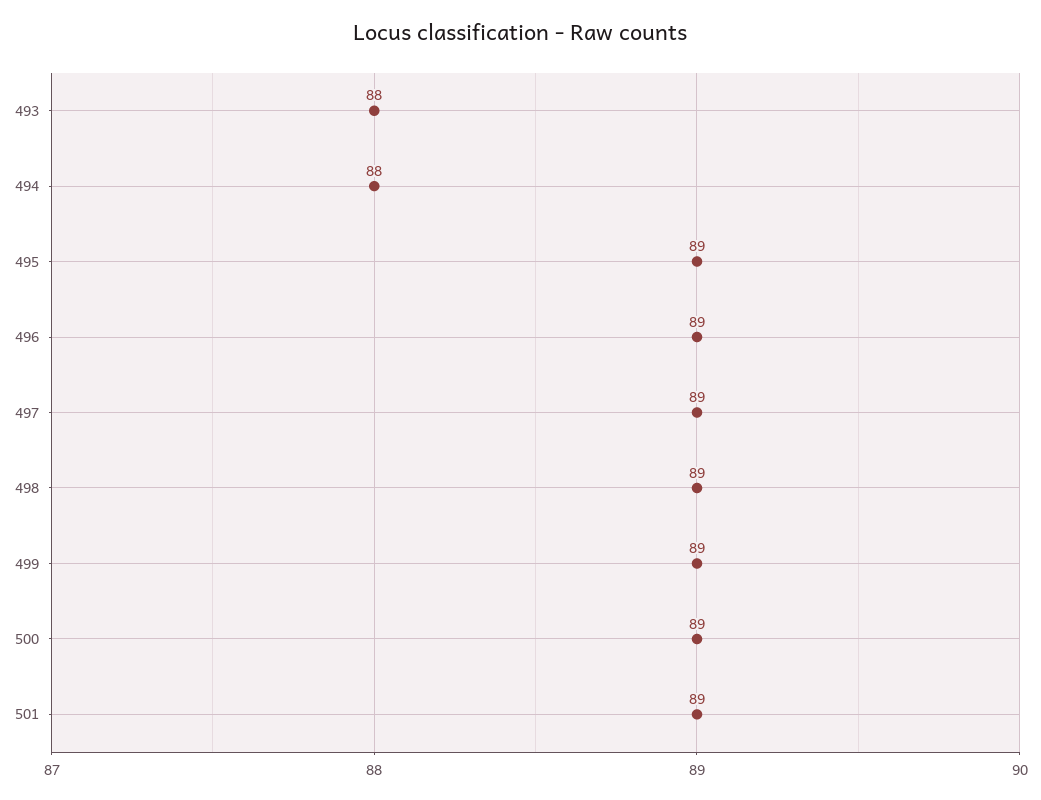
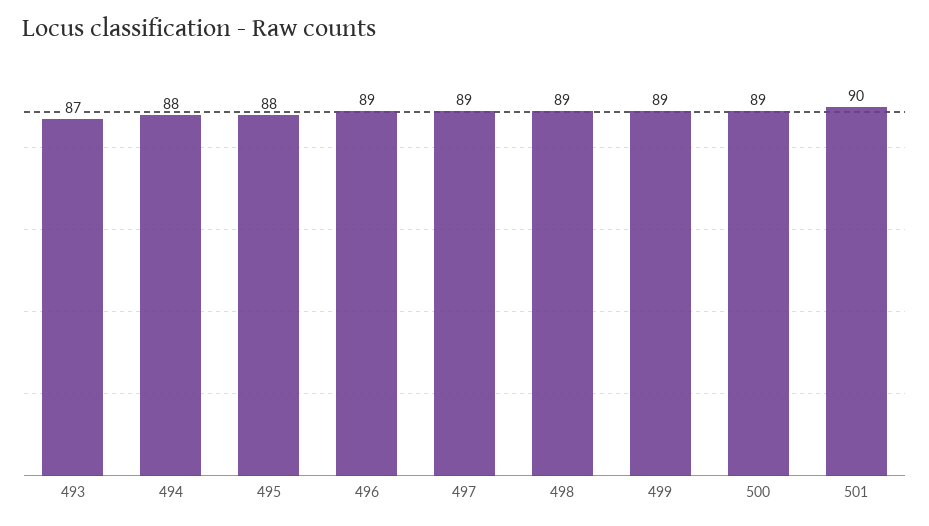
493: 88 -> 87
495: 89 -> 88
501: 89 -> 90

